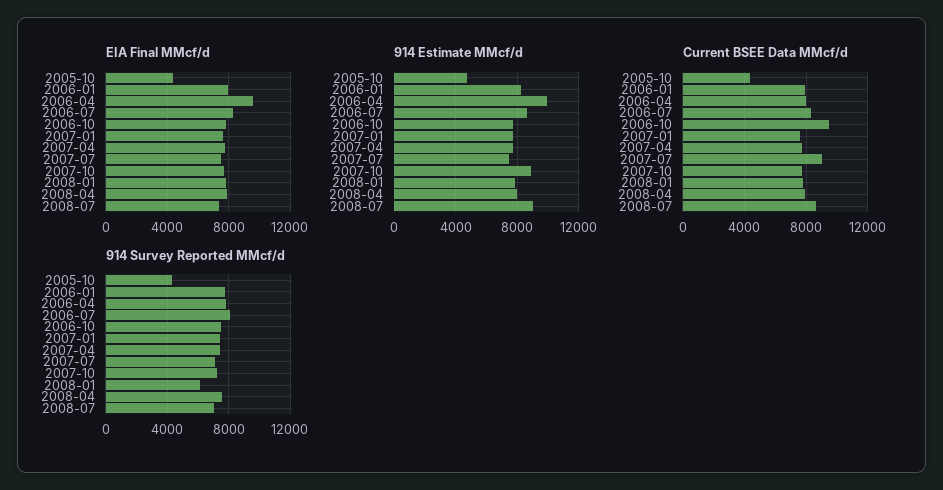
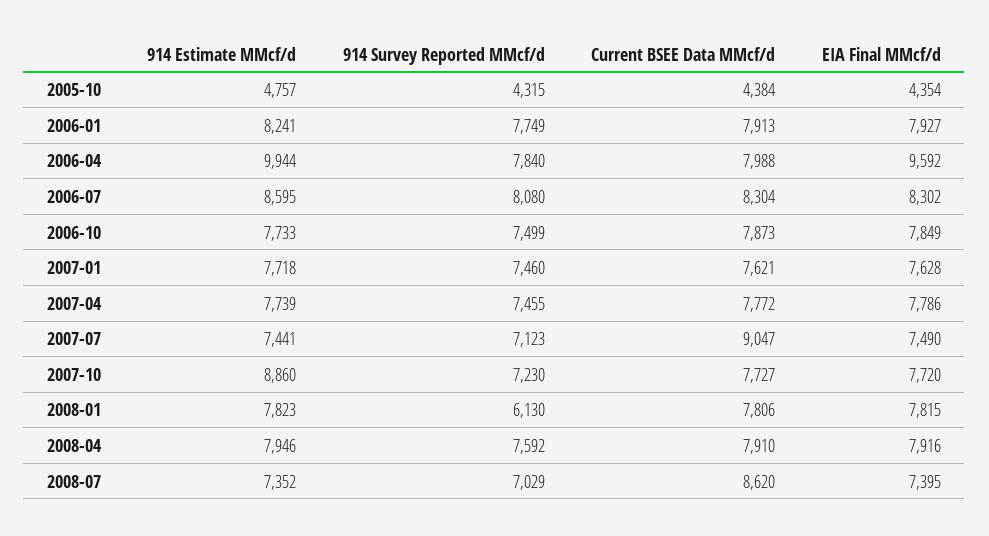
914 Estimate MMcf/d, 2008-07: 9000 -> 7352
Current BSEE Data MMcf/d, 2006-10: 9500 -> 7873

